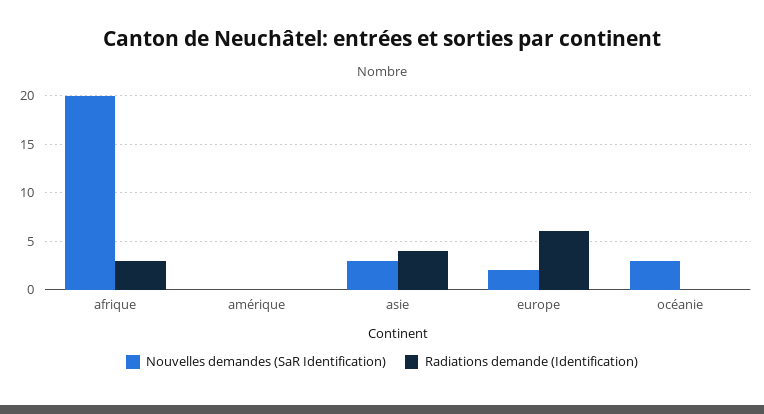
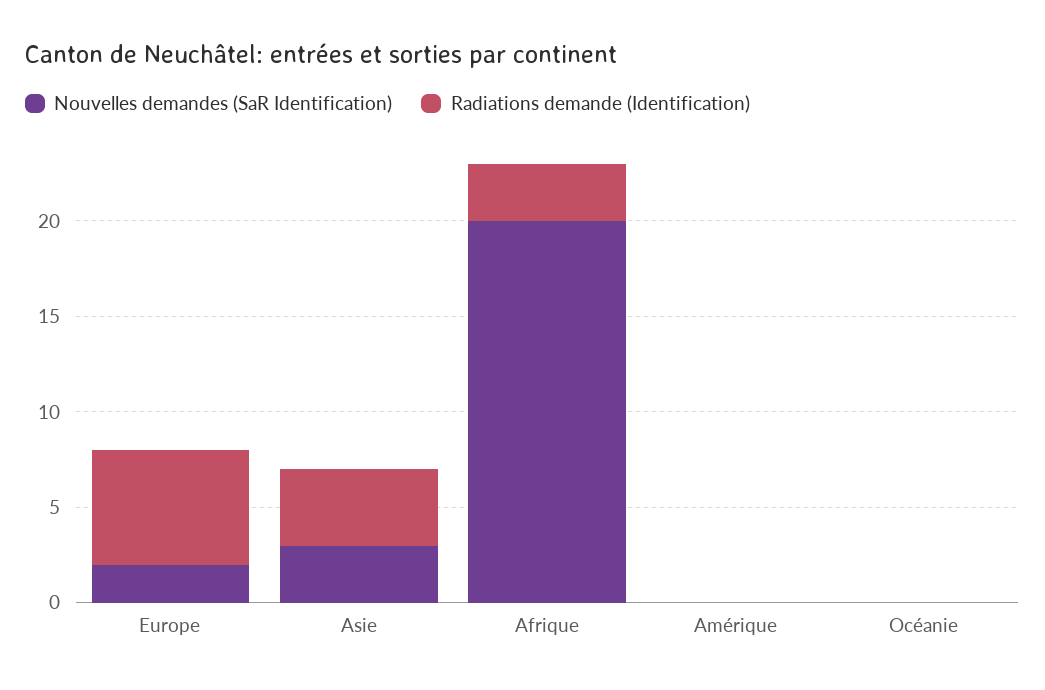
Nouvelles demandes (SaR Identification), océanie: 3 -> 0

